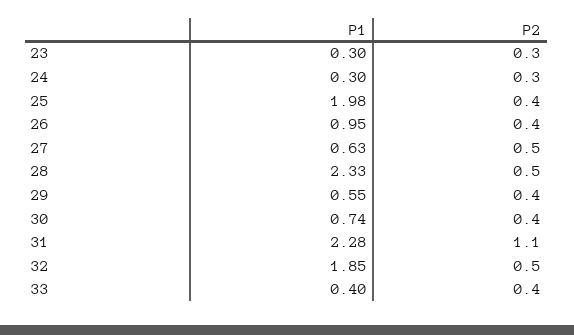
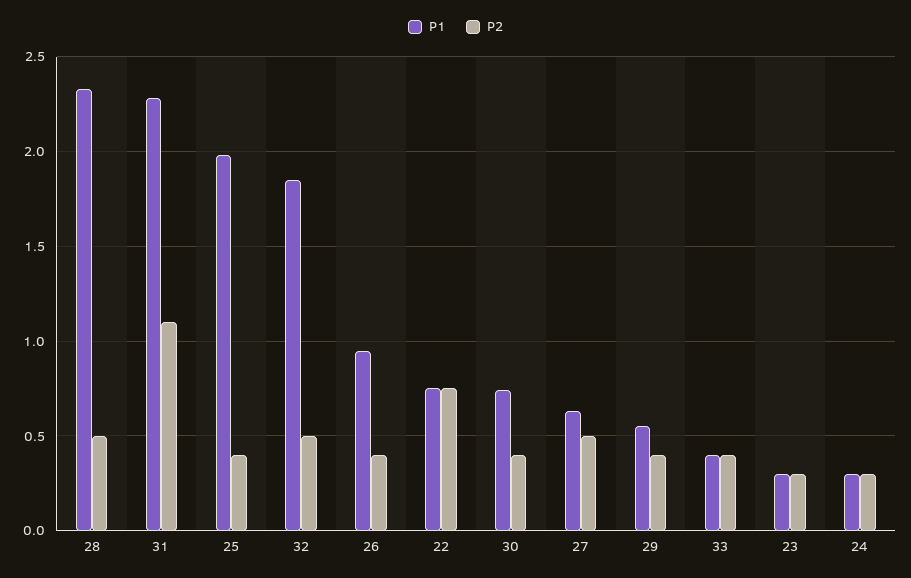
P1, 22: none -> 0.75
P2, 22: none -> 0.75

